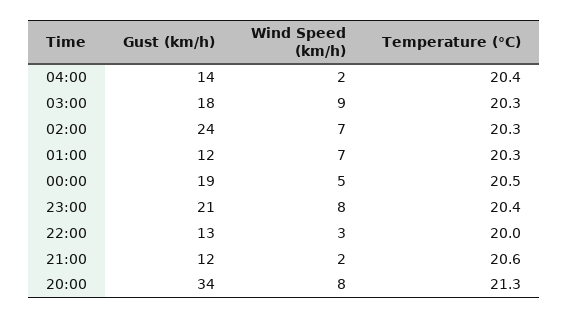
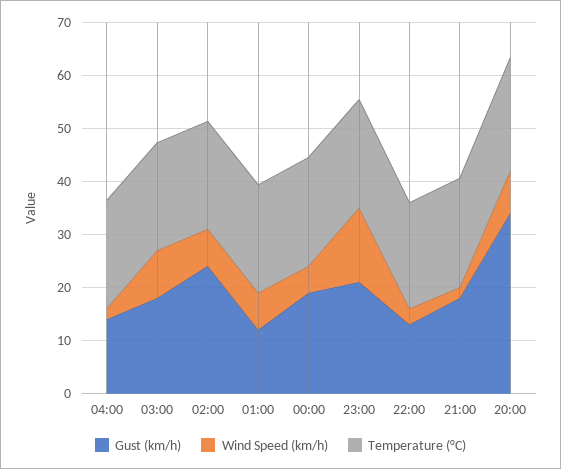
Wind Speed (km/h), 23:00: 8 -> 14
Gust (km/h), 21:00: 12 -> 18

